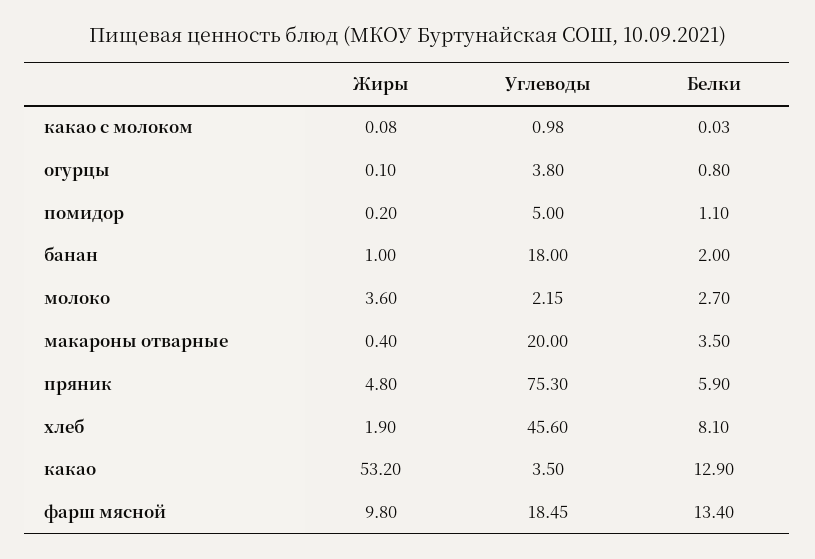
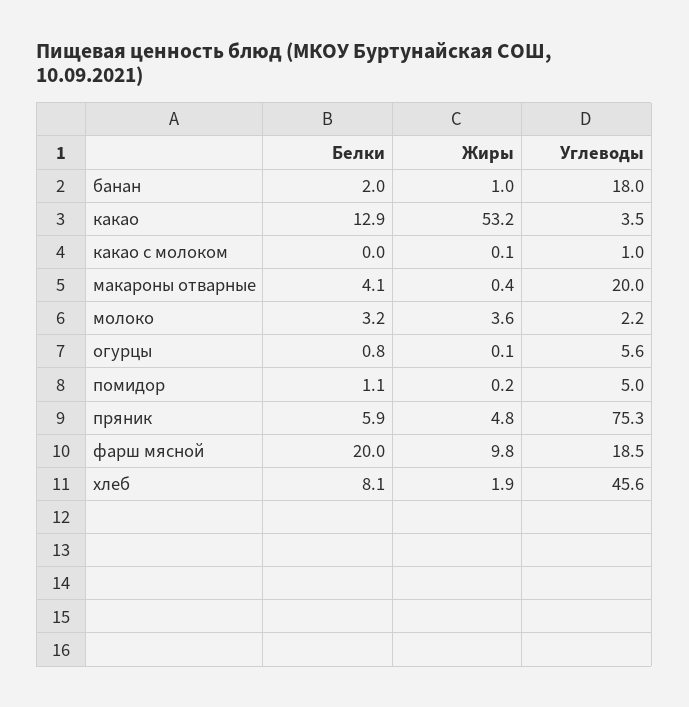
Углеводы, огурцы: 3.8 -> 5.6
Белки, молоко: 2.7 -> 3.2
Белки, макароны отварные: 3.5 -> 4.1
Белки, фарш мясной: 13.4 -> 20

